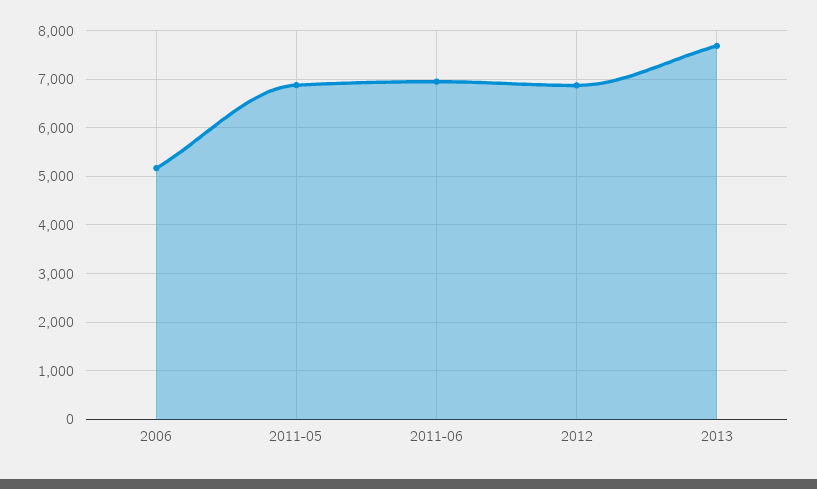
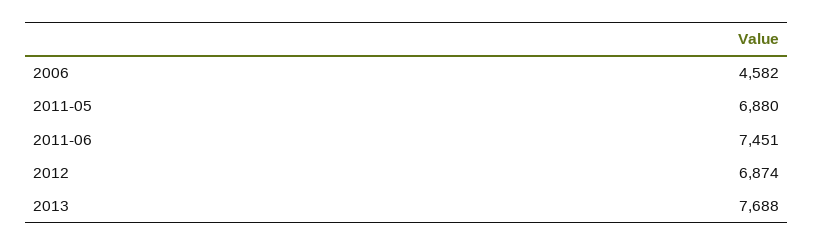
2006: 5200 -> 4582
2011-06: 7000 -> 7451

